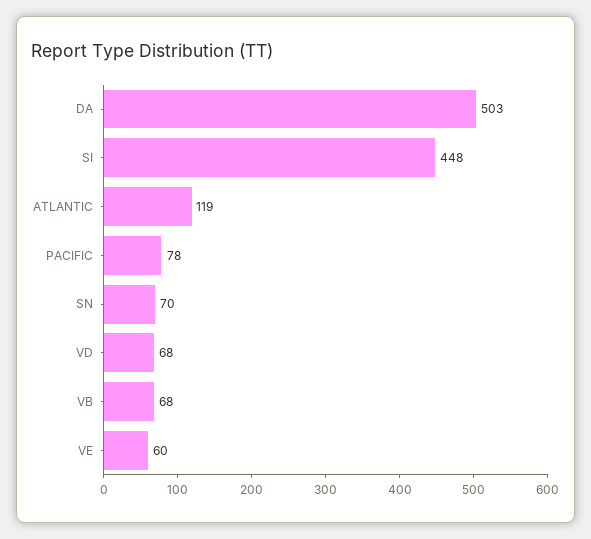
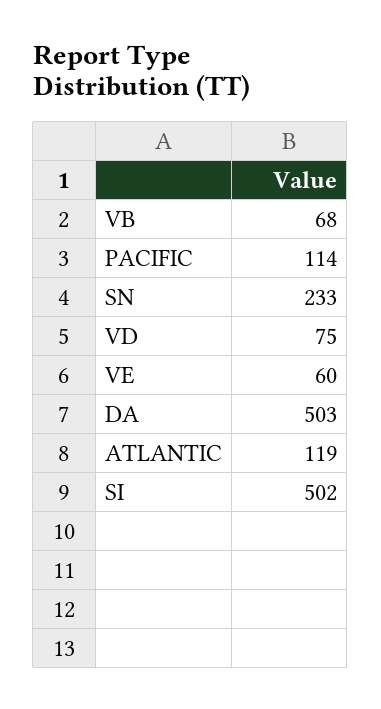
SI: 448 -> 502
PACIFIC: 78 -> 114
SN: 70 -> 233
VD: 68 -> 75

